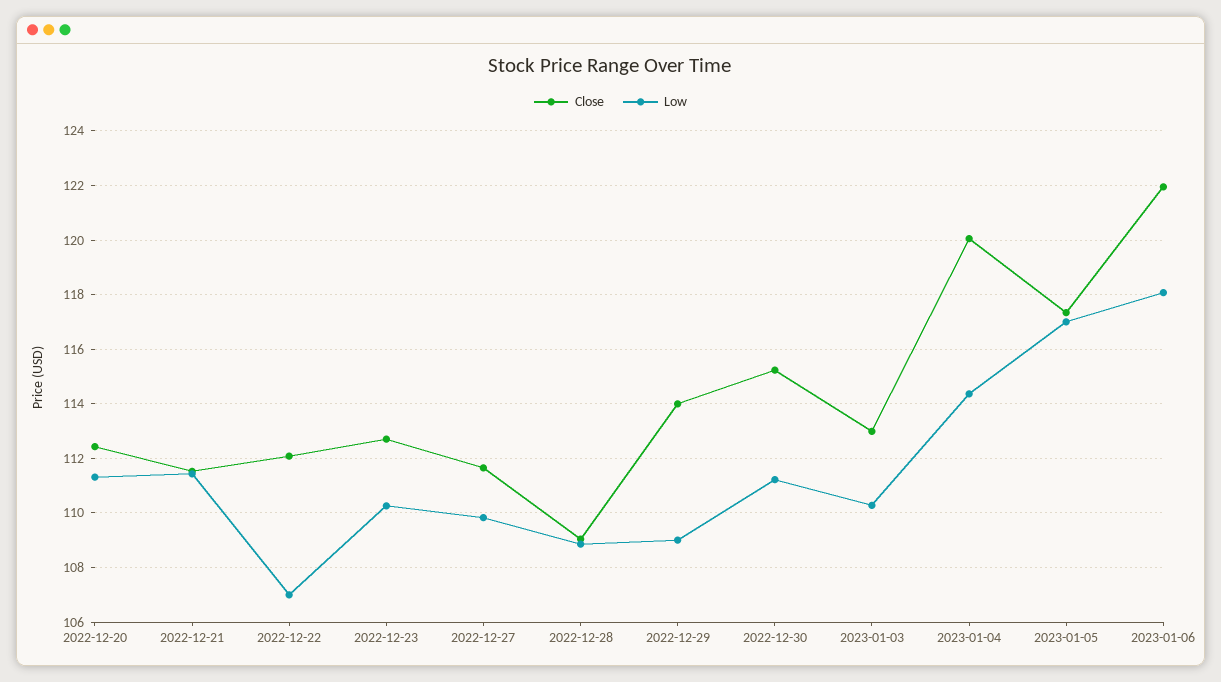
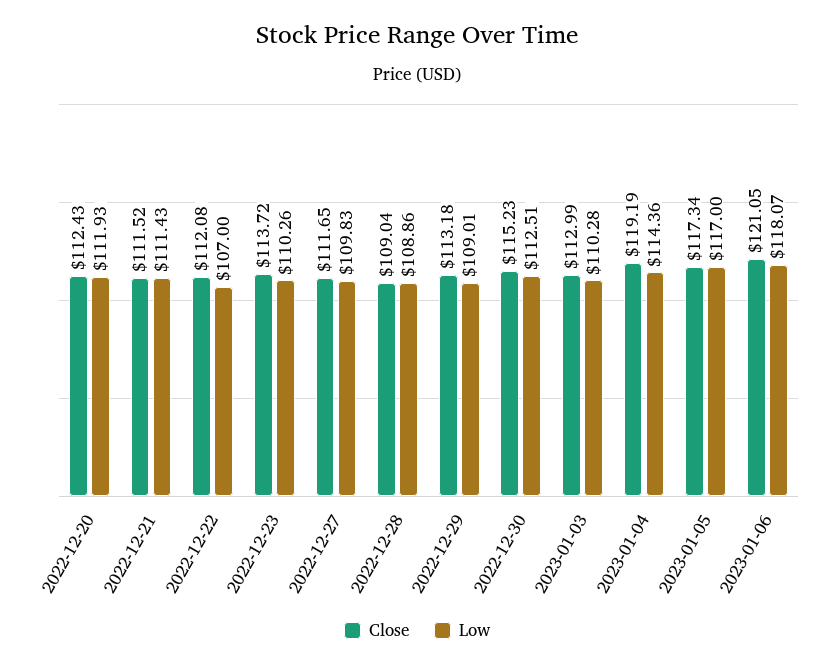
Low, 2022-12-20: 111.25 -> 111.93
Close, 2022-12-23: 112.75 -> 113.72
Close, 2022-12-29: 114 -> 113.18
Low, 2022-12-30: 111.25 -> 112.51
Close, 2023-01-04: 120 -> 119.19
Close, 2023-01-06: 122 -> 121.05

